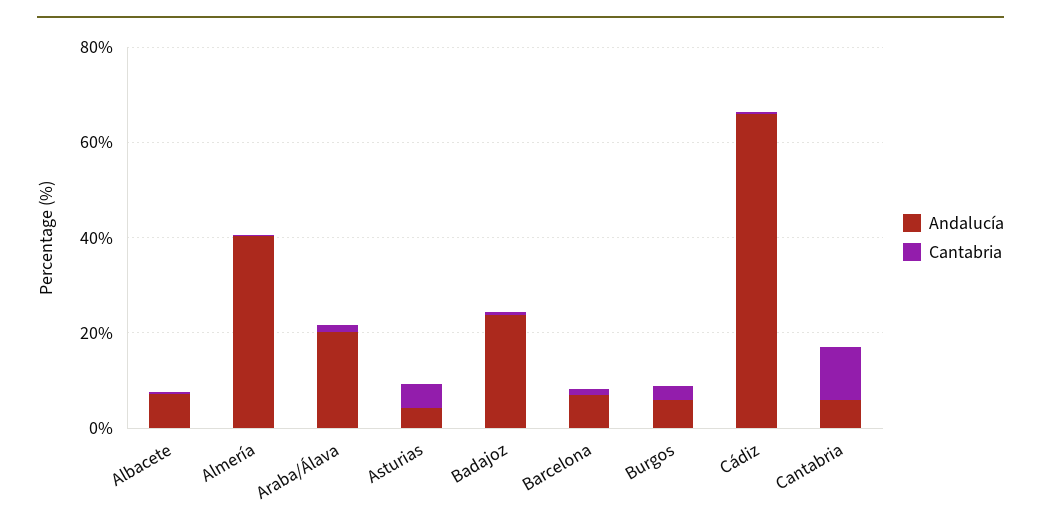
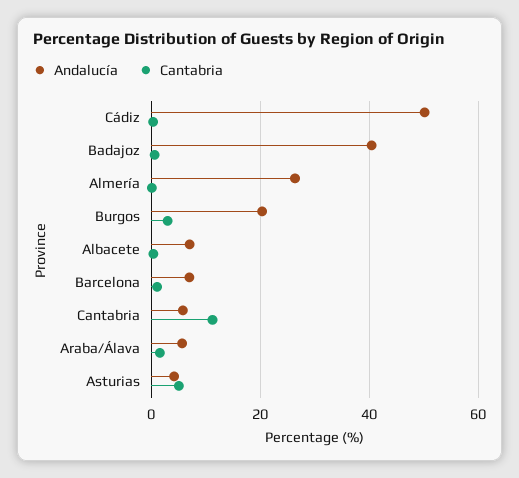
Andalucía, Almería: 40 -> 26
Andalucía, Araba/Álava: 20 -> 6
Andalucía, Badajoz: 25 -> 40
Andalucía, Burgos: 5 -> 20
Andalucía, Cádiz: 65 -> 50

